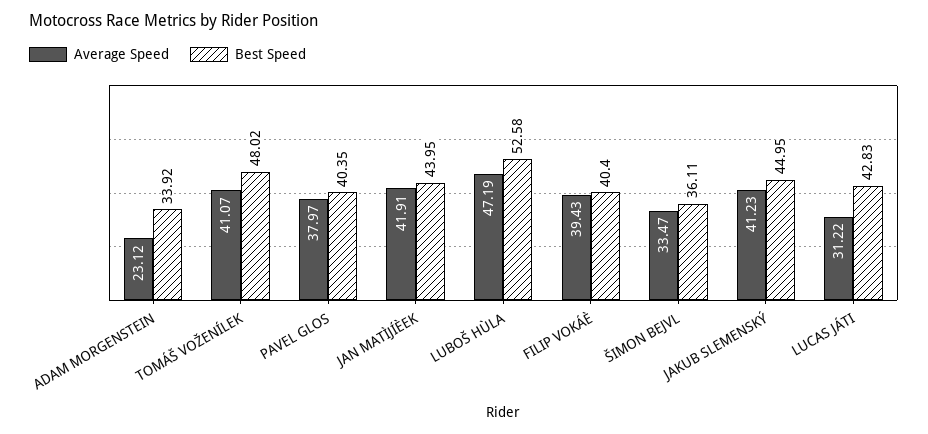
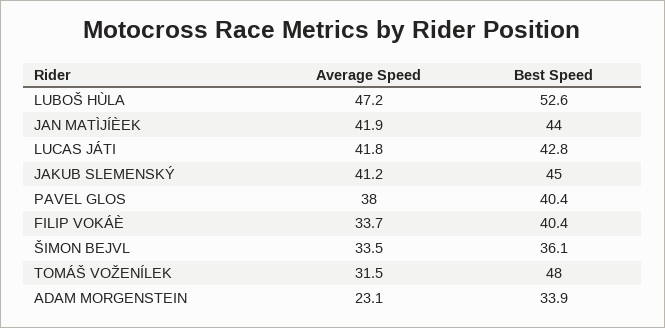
Average Speed, TOMÁŠ VOŽENÍLEK: 41.07 -> 31.5
Average Speed, FILIP VOKÁÈ: 39.43 -> 33.7
Average Speed, LUCAS JÁTI: 31.22 -> 41.8

